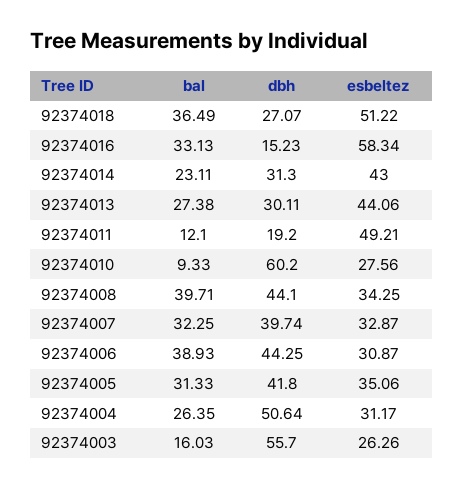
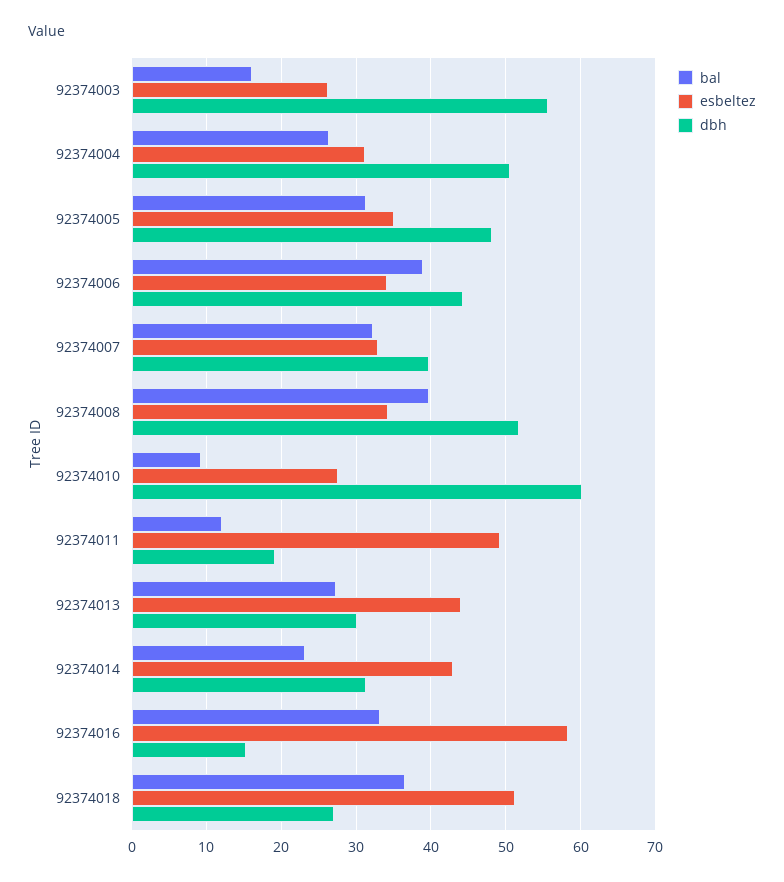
dbh, 92374008: 44.1 -> 52
esbeltez, 92374006: 30.87 -> 34
dbh, 92374005: 41.8 -> 48

